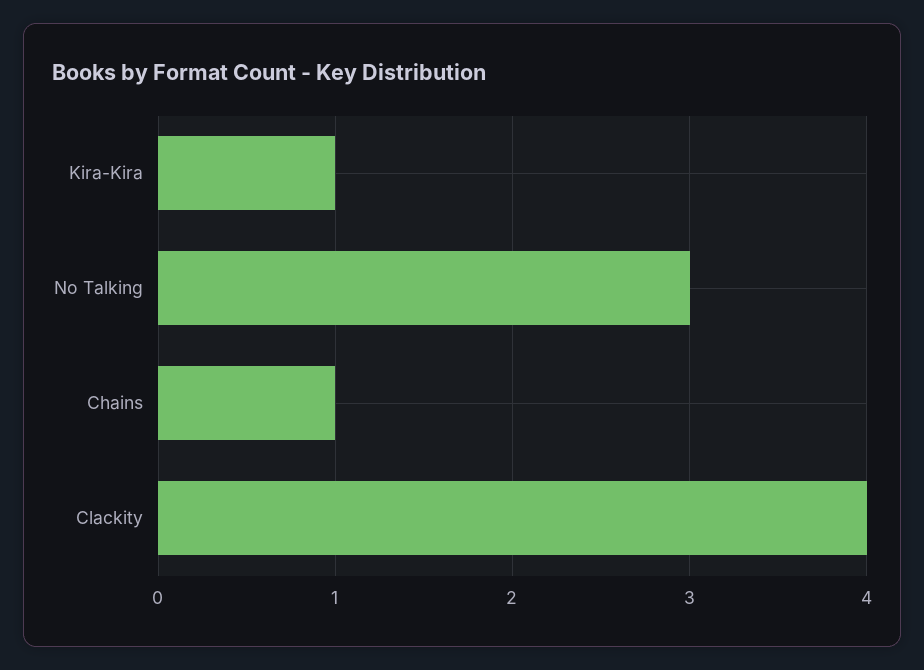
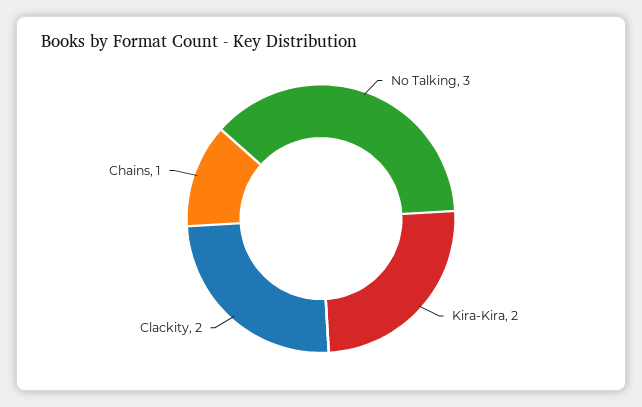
Kira-Kira: 1 -> 2
Clackity: 4 -> 2

